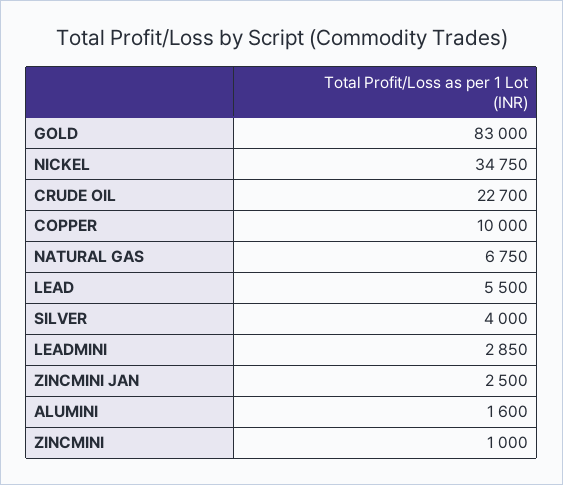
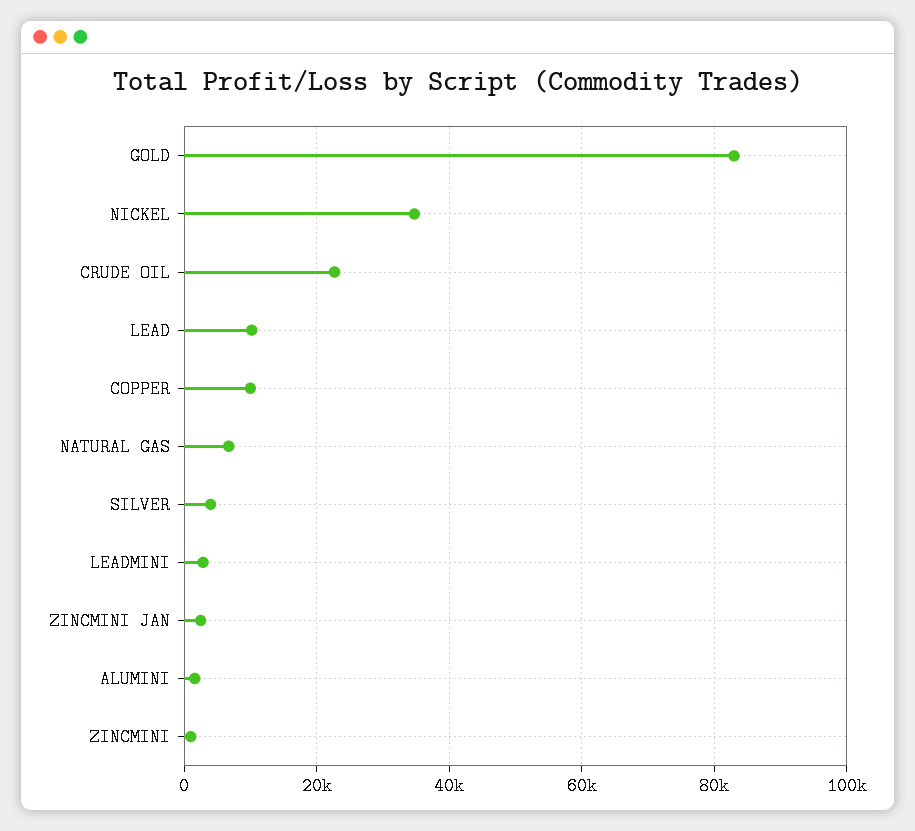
LEAD: 5500 -> 10000

